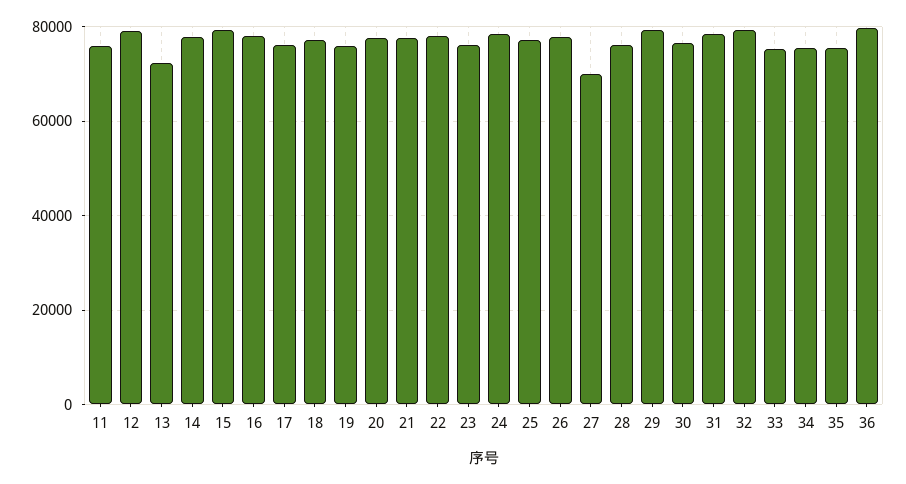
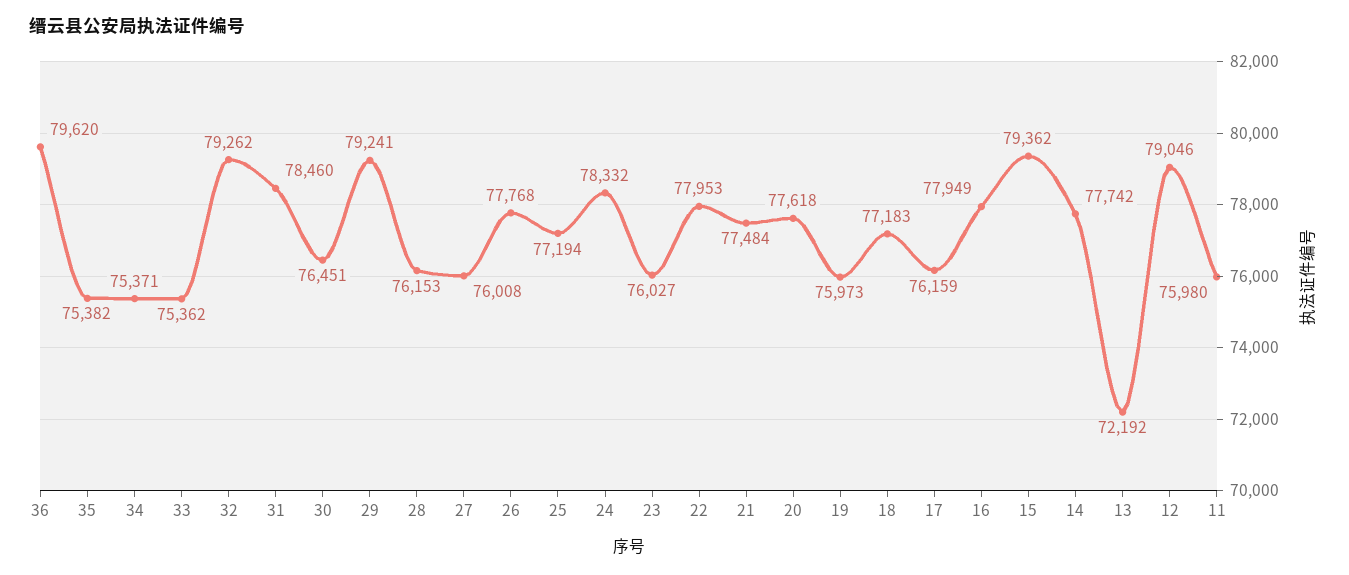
27: 70000 -> 76008

